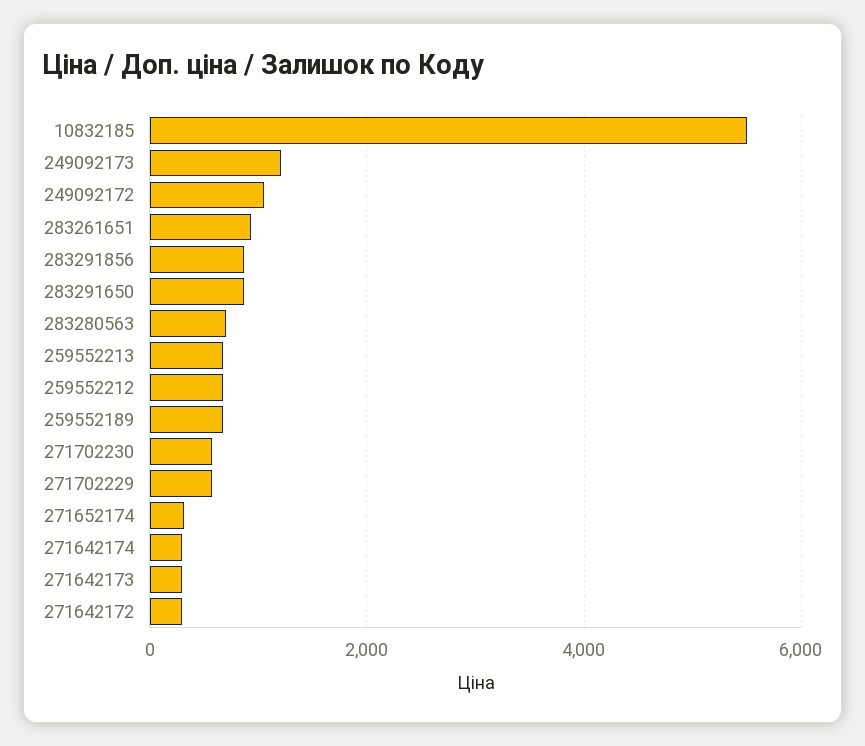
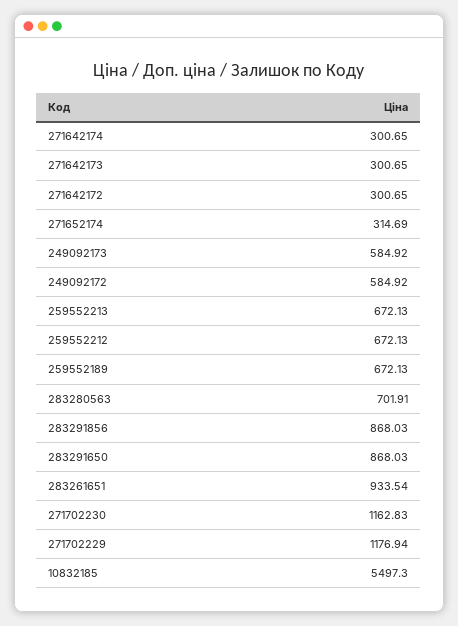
249092173: 1200 -> 584.92
249092172: 1000 -> 584.92
271702230: 600 -> 1162.83
271702229: 600 -> 1176.94

